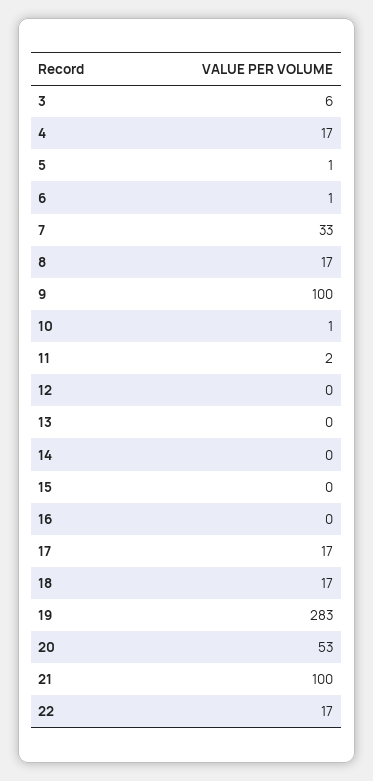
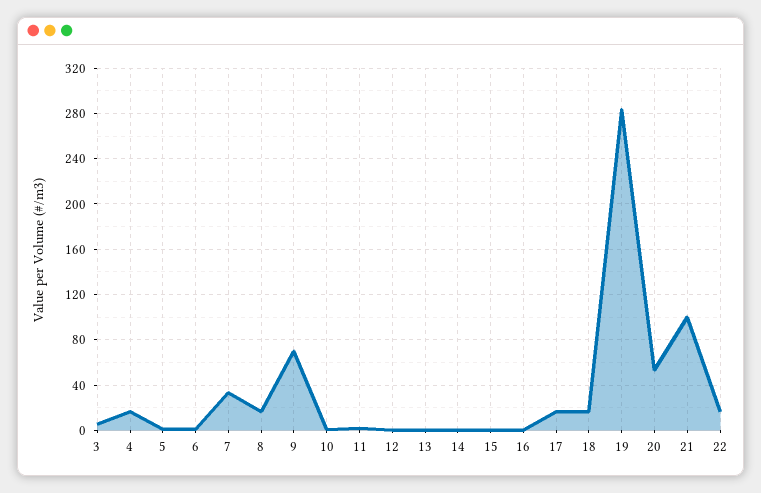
9: 100 -> 70

